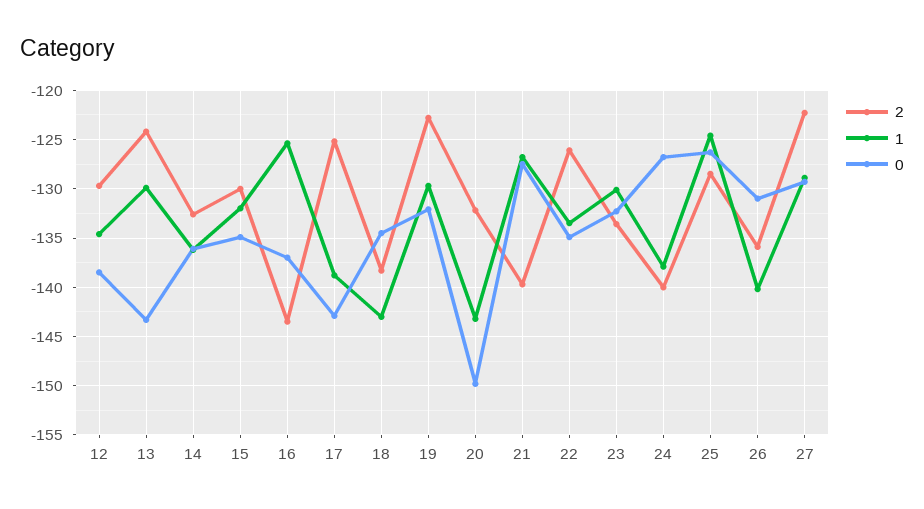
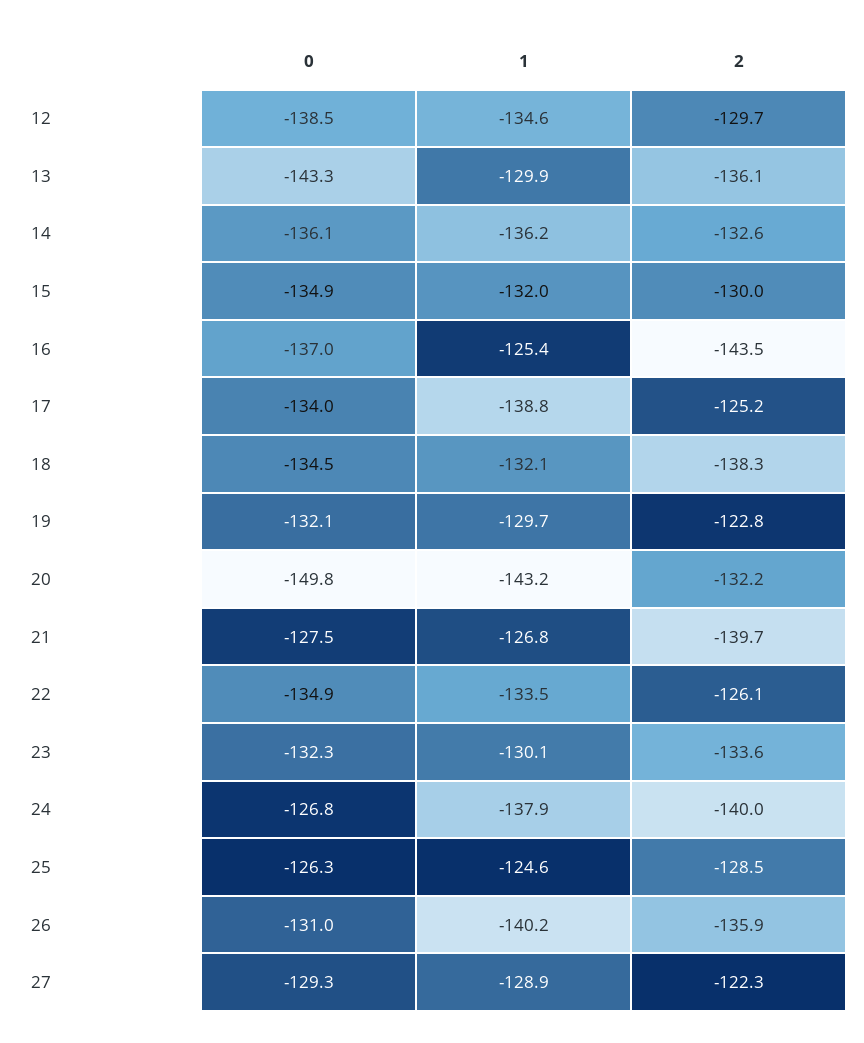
2, 13: -124 -> -136.1
0, 17: -143 -> -134
1, 18: -143 -> -132.1

